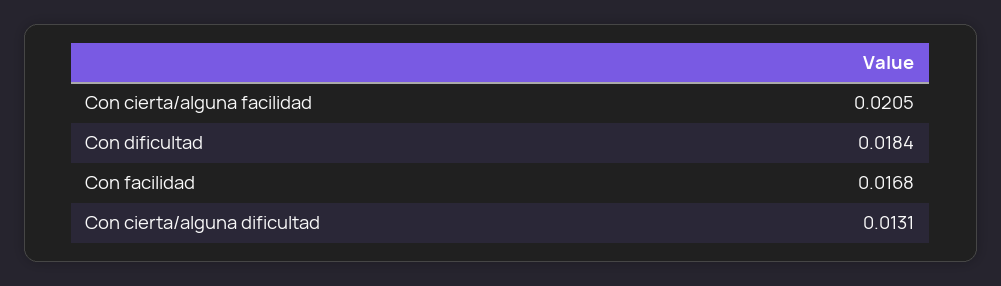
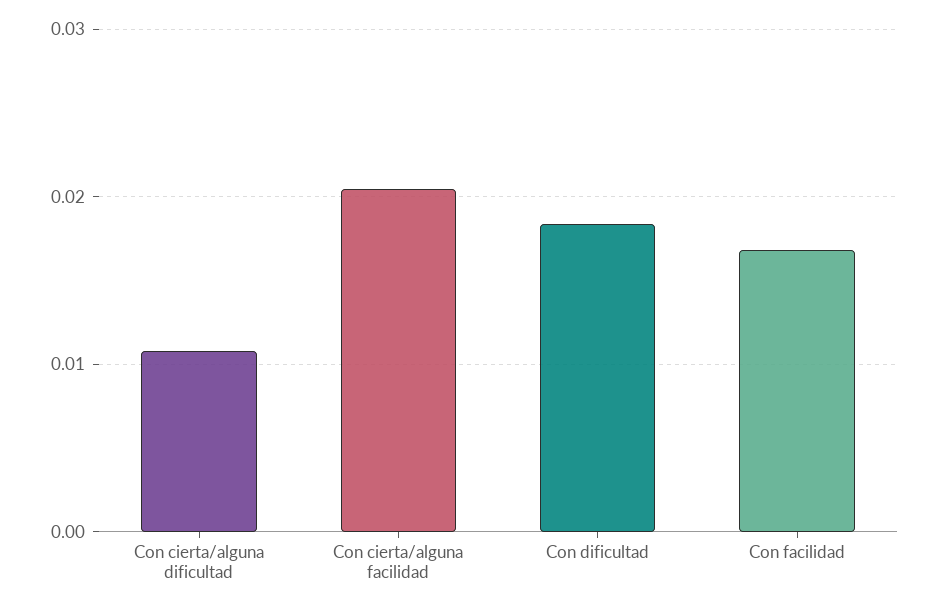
Con cierta/alguna dificultad: 0.0131 -> 0.011

